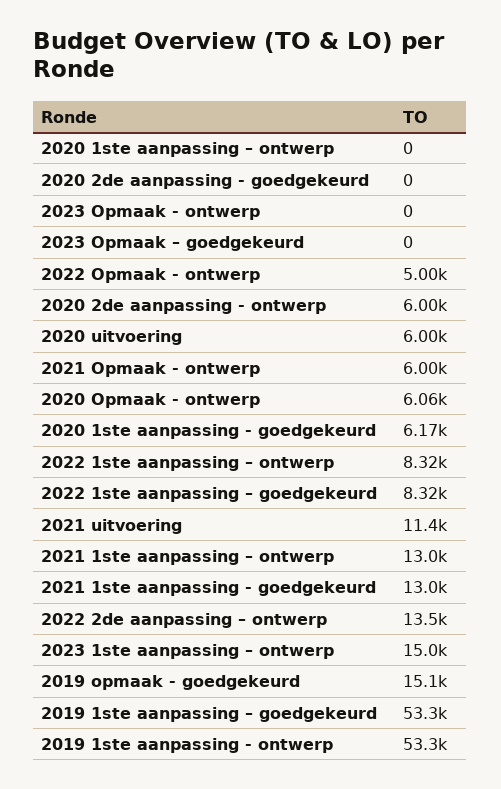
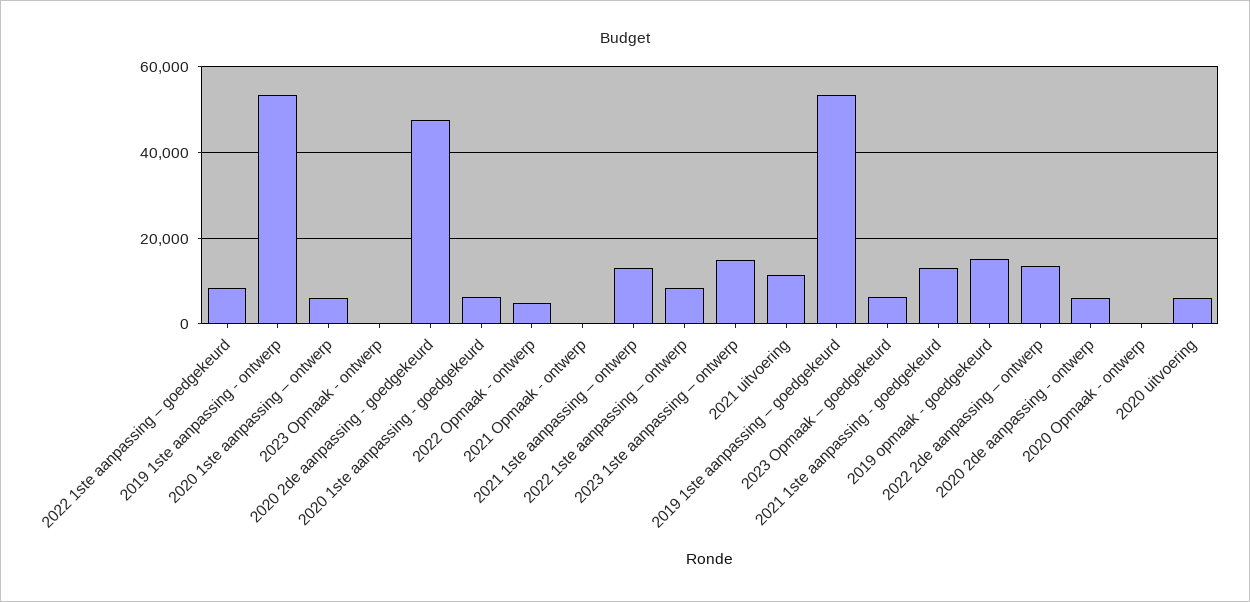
2020 1ste aanpassing – ontwerp: 0 -> 6000
2020 2de aanpassing - goedgekeurd: 0 -> 48000
2023 Opmaak – goedgekeurd: 0 -> 6000
2021 Opmaak - ontwerp: 6000 -> 0
2020 Opmaak - ontwerp: 6060 -> 0

